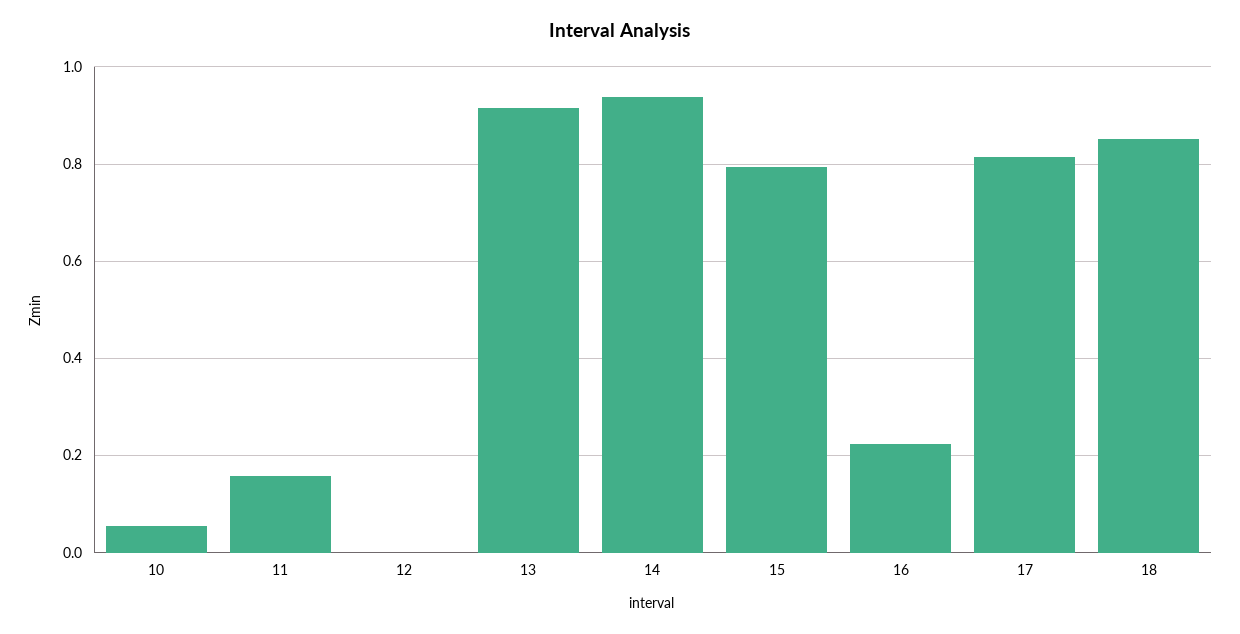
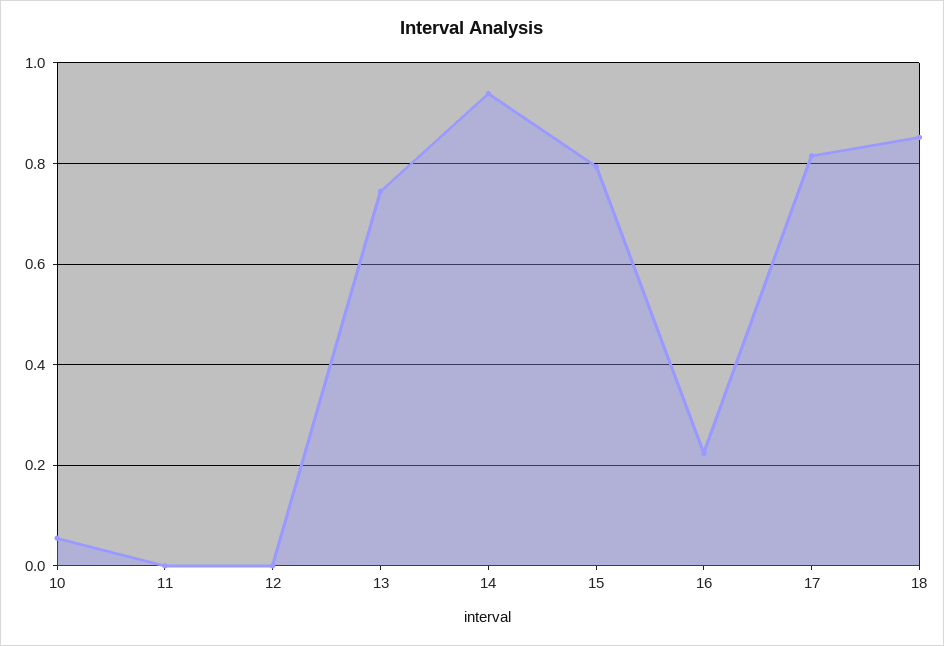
11: 0.16 -> 0
13: 0.92 -> 0.74

